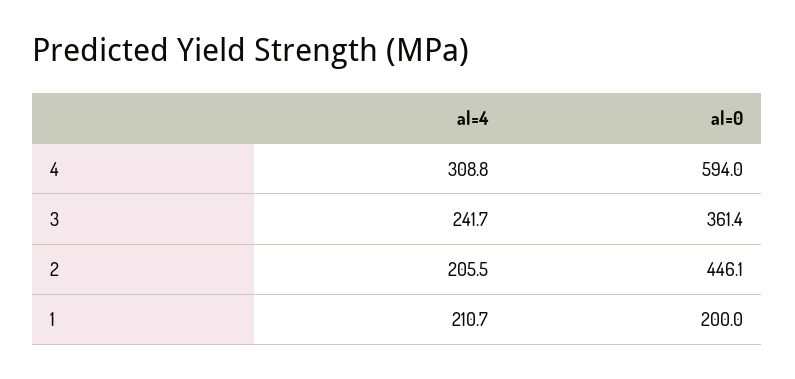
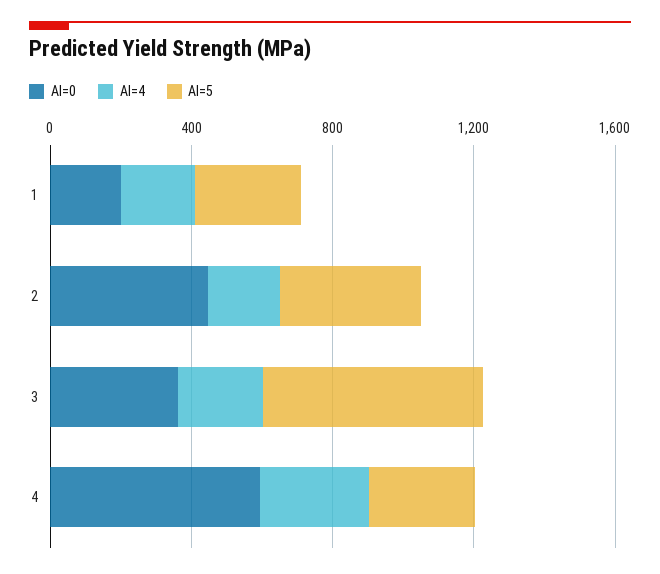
Al=5, 1: none -> 300
Al=5, 2: none -> 400
Al=5, 3: none -> 600
Al=5, 4: none -> 300

